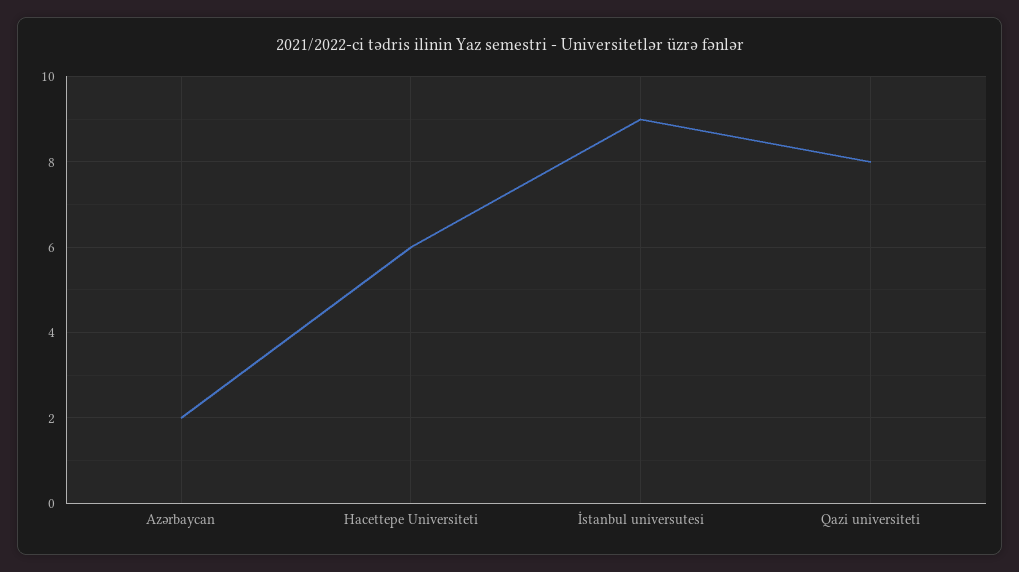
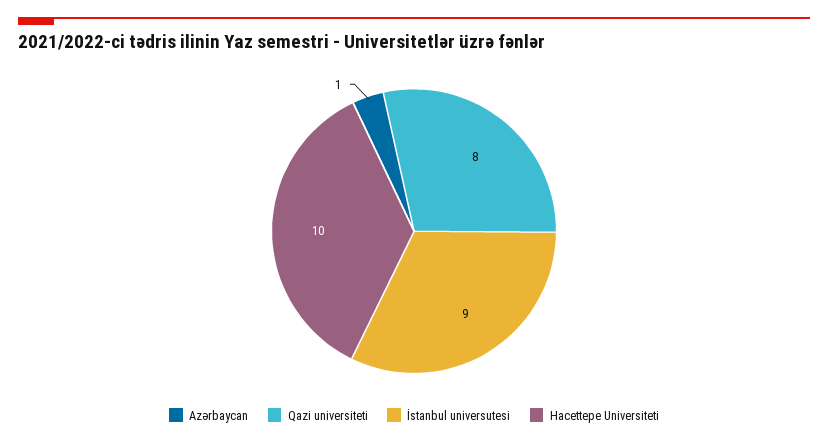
Azərbaycan: 2 -> 1
Hacettepe Universiteti: 6 -> 10

